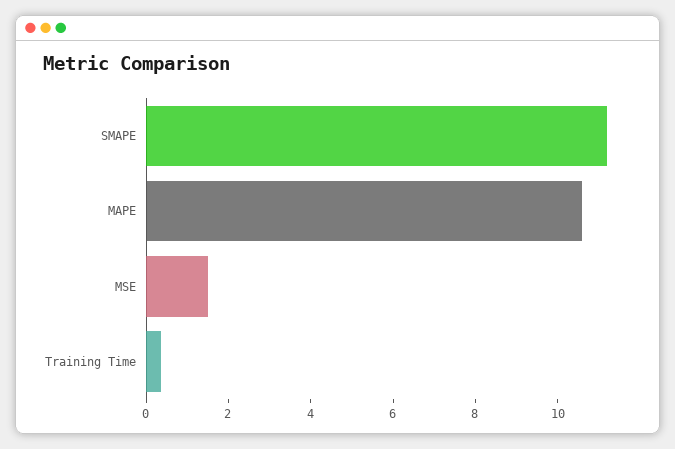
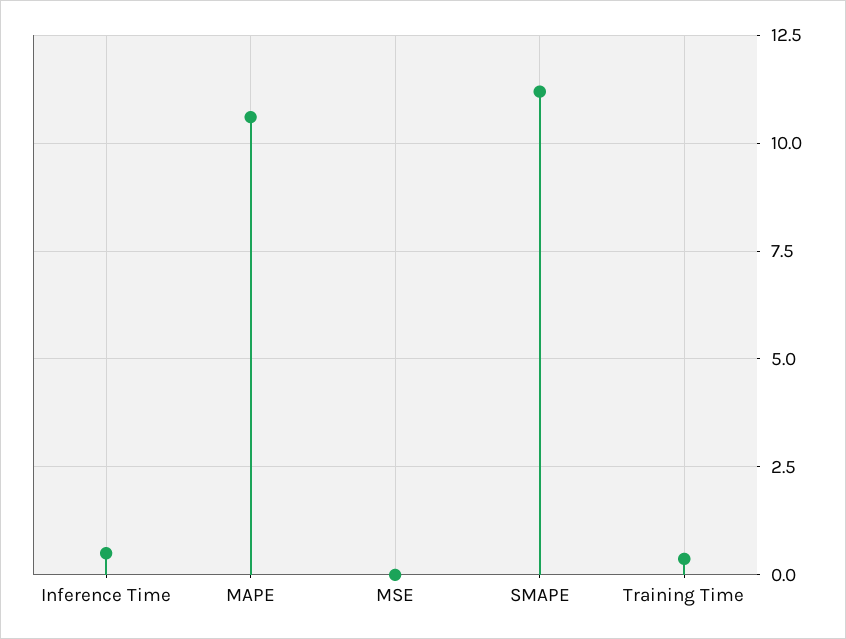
MSE: 1.5 -> 0
Inference Time: none -> 0.5

